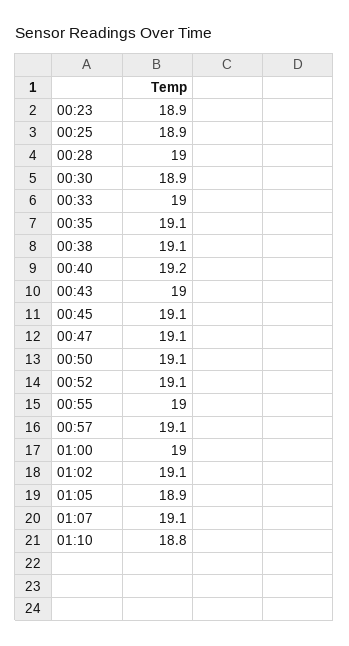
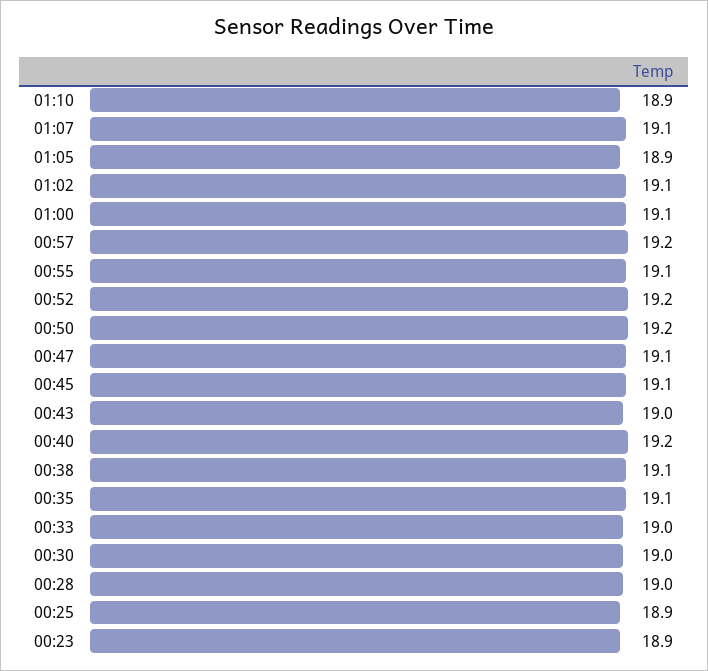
00:30: 18.9 -> 19
00:50: 19.1 -> 19.2
00:52: 19.1 -> 19.2
00:55: 19 -> 19.1
00:57: 19.1 -> 19.2
01:00: 19 -> 19.1
01:10: 18.8 -> 18.9

